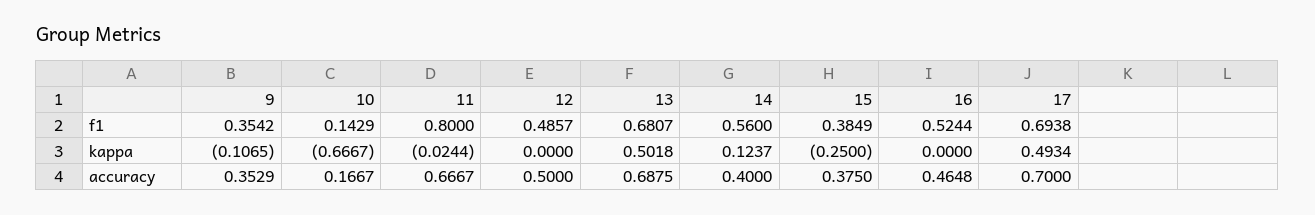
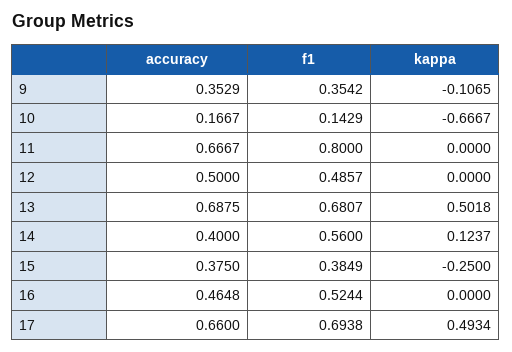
11, kappa: -0.0244 -> 0
17, accuracy: 0.7 -> 0.66

